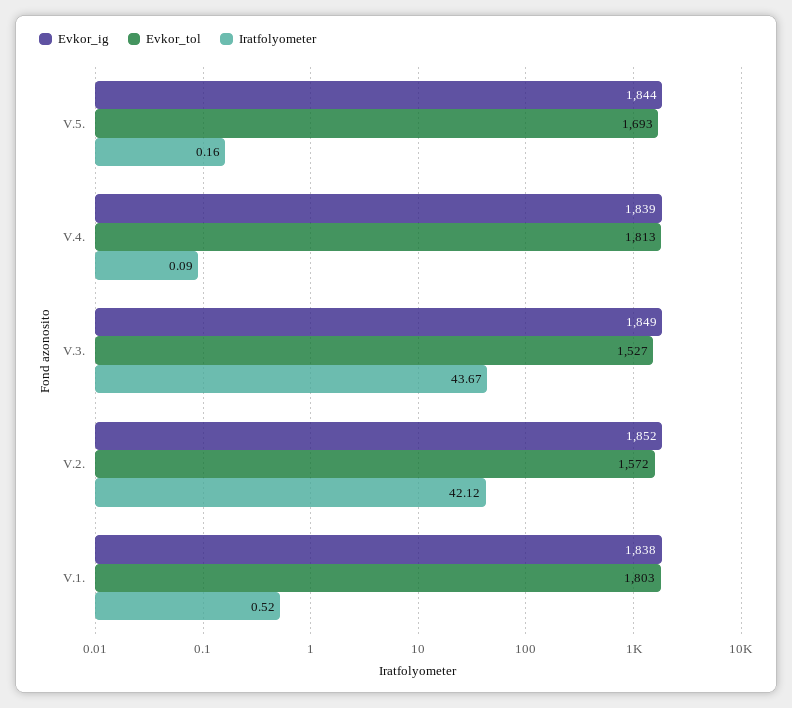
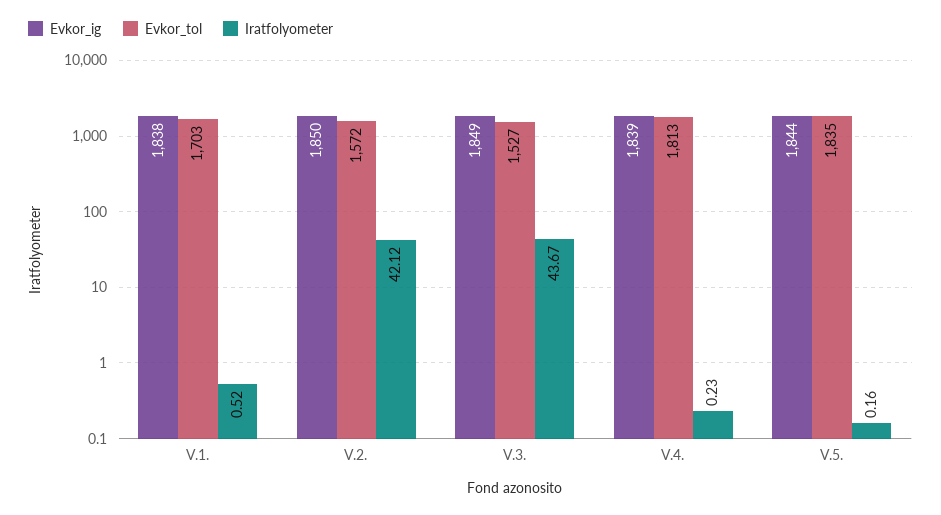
Evkor_tol, V.5.: 1693 -> 1835
Iratfolyometer, V.4.: 0.09 -> 0.23
Evkor_ig, V.2.: 1852 -> 1850
Evkor_tol, V.1.: 1803 -> 1703

